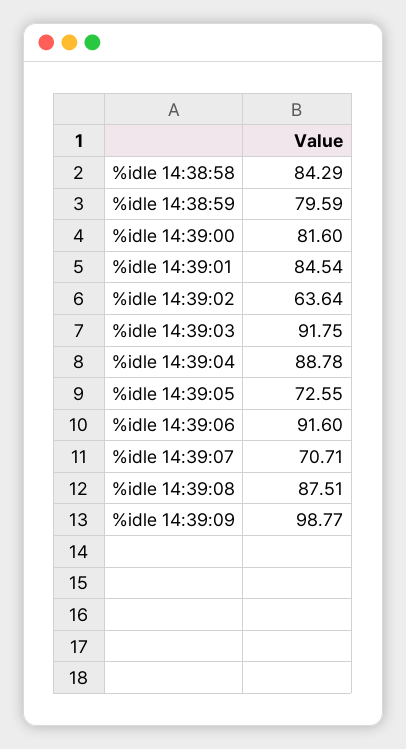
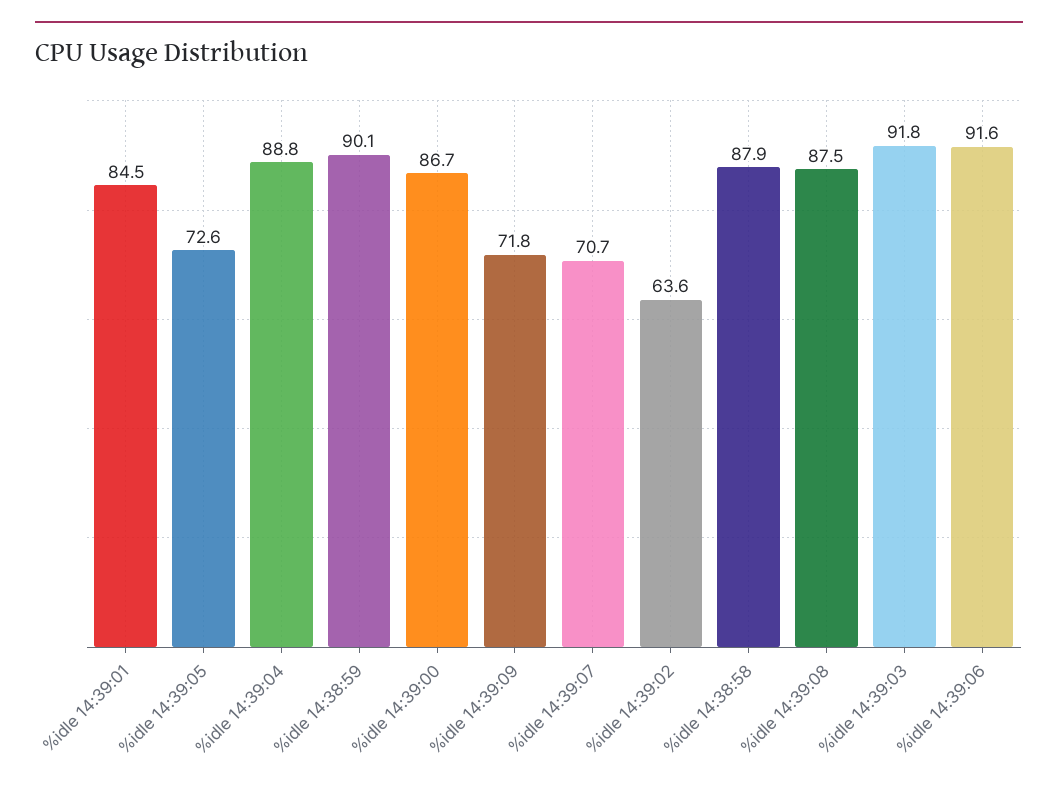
%idle 14:38:58: 84.29 -> 87.9
%idle 14:38:59: 79.59 -> 90.1
%idle 14:39:00: 81.6 -> 86.7
%idle 14:39:09: 98.77 -> 71.8

